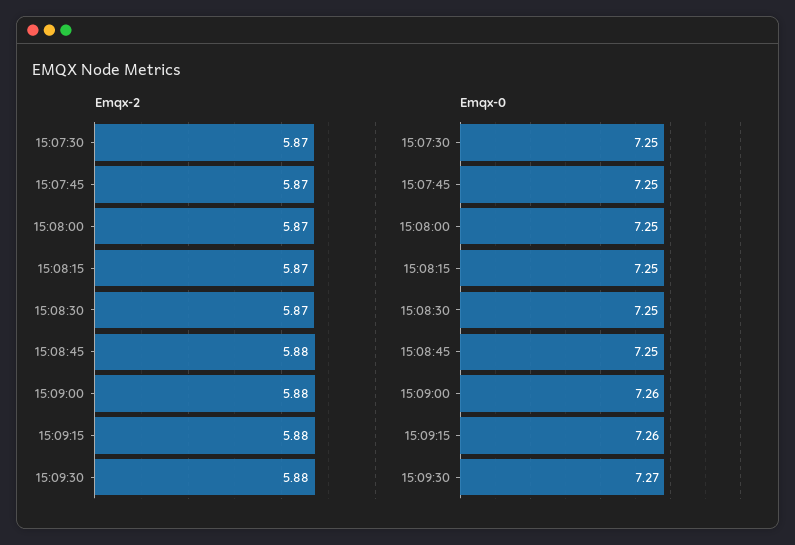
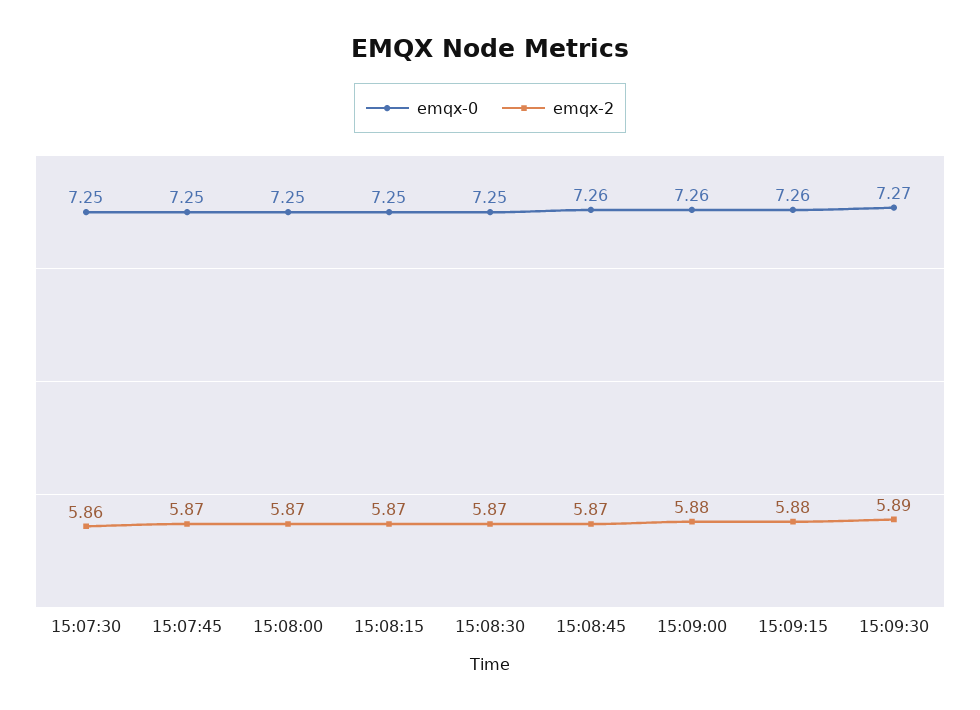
Emqx-2, 15:07:30: 5.87 -> 5.86
Emqx-2, 15:08:45: 5.88 -> 5.87
Emqx-2, 15:09:30: 5.88 -> 5.89
Emqx-0, 15:08:45: 7.25 -> 7.26

